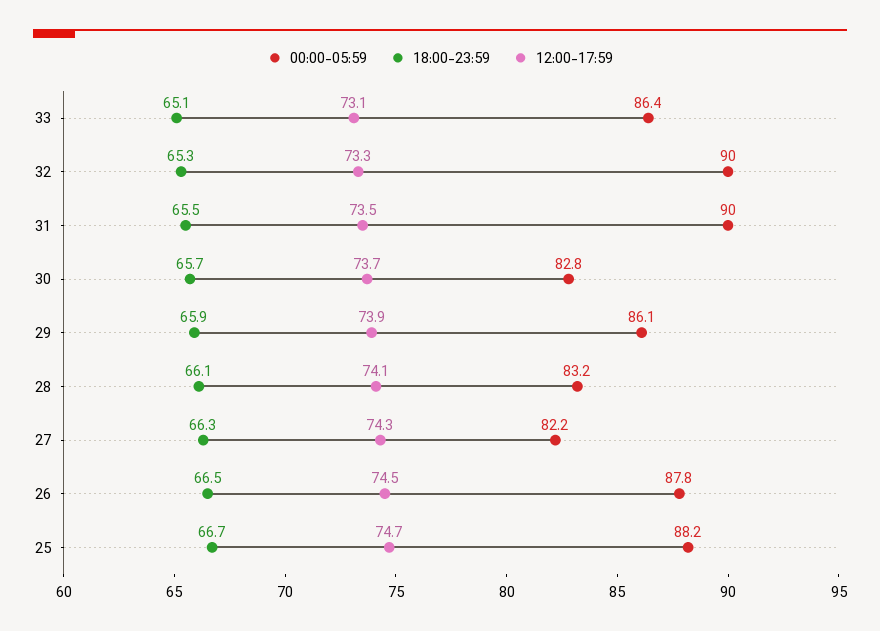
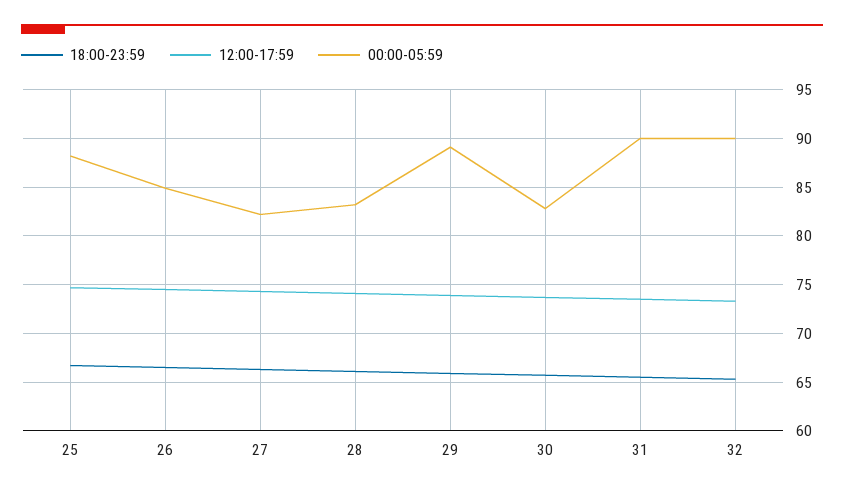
00:00-05:59, 33: 86.4 -> none
18:00-23:59, 33: 65.1 -> none
12:00-17:59, 33: 73.1 -> none
00:00-05:59, 29: 86.1 -> 89
00:00-05:59, 26: 87.8 -> 85

